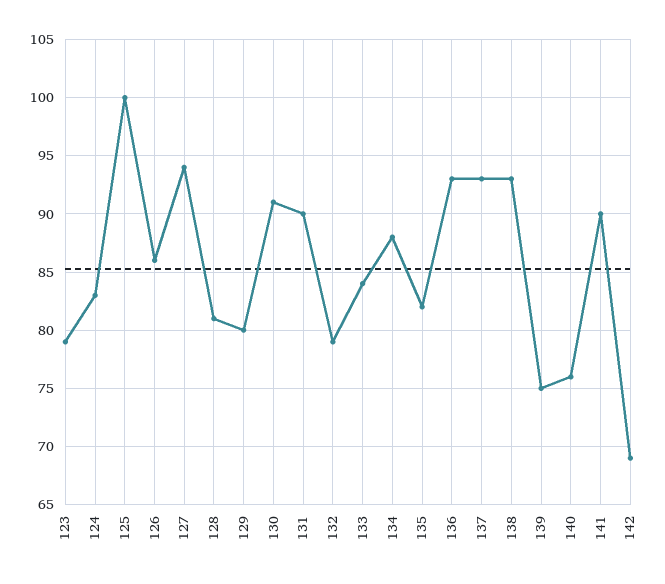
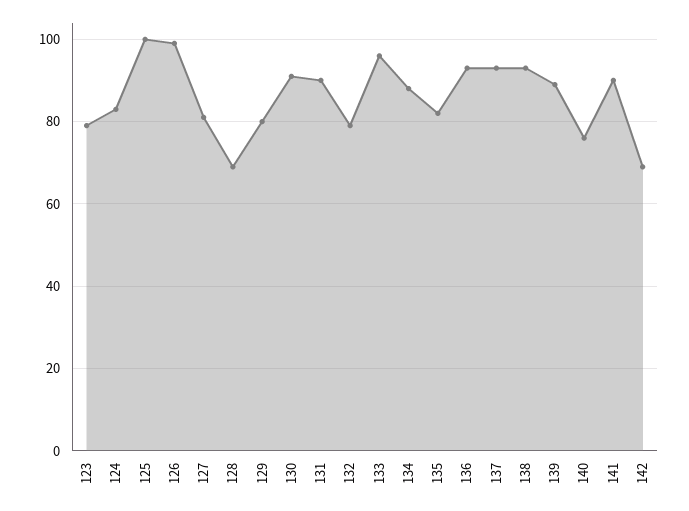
126: 86 -> 100
127: 94 -> 80
128: 81 -> 70
133: 84 -> 95
139: 75 -> 90

